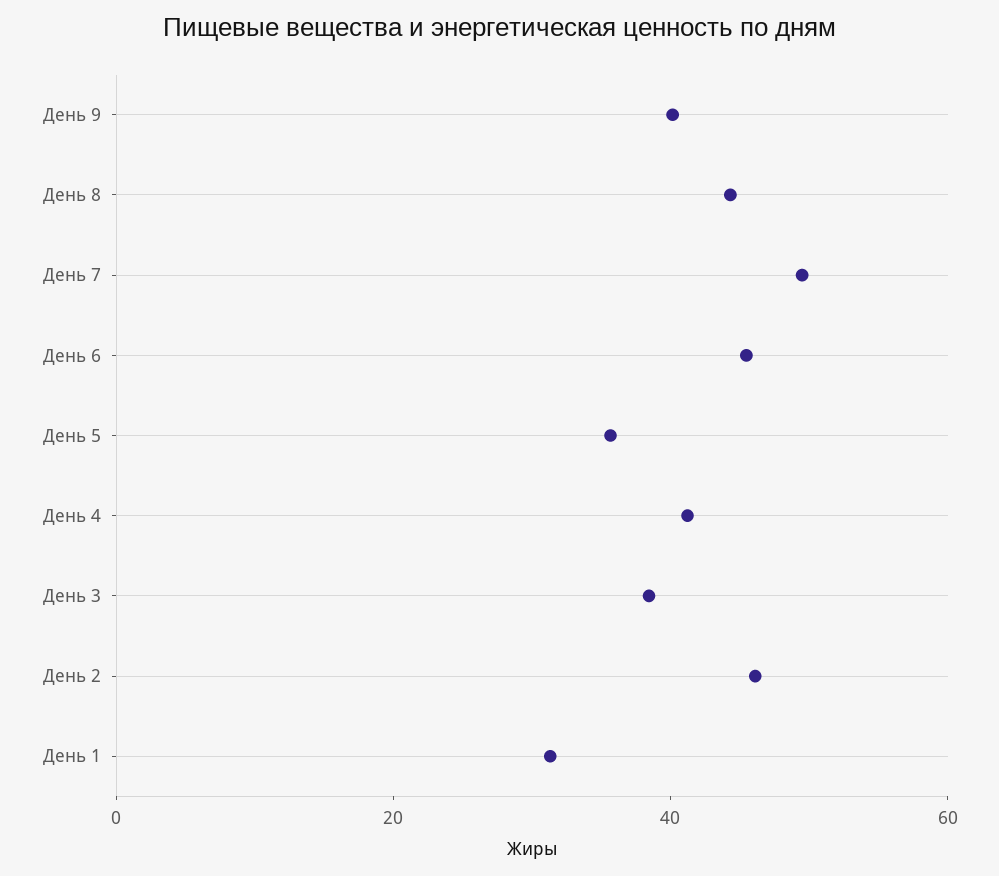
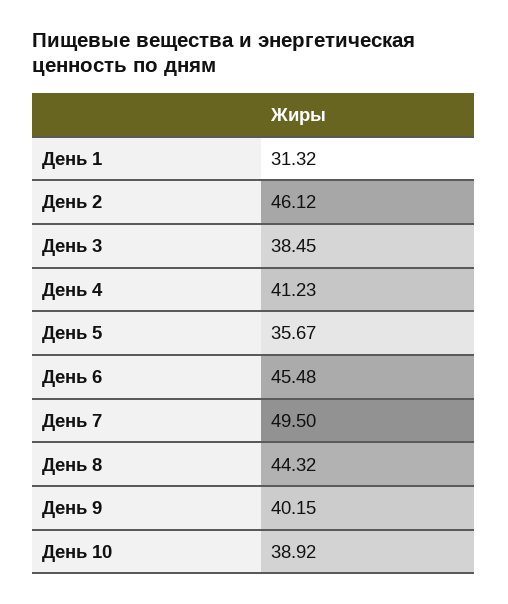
День 10: none -> 38.92

